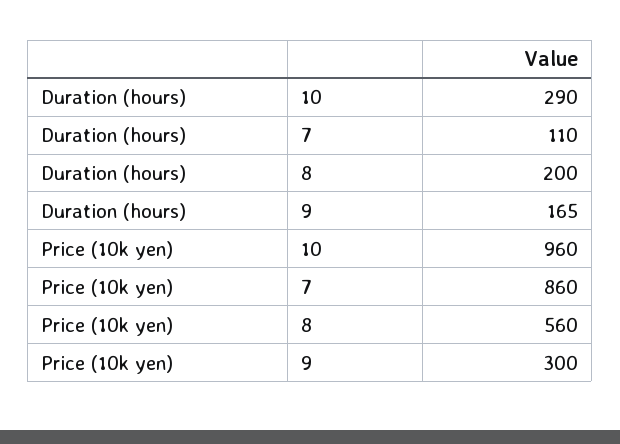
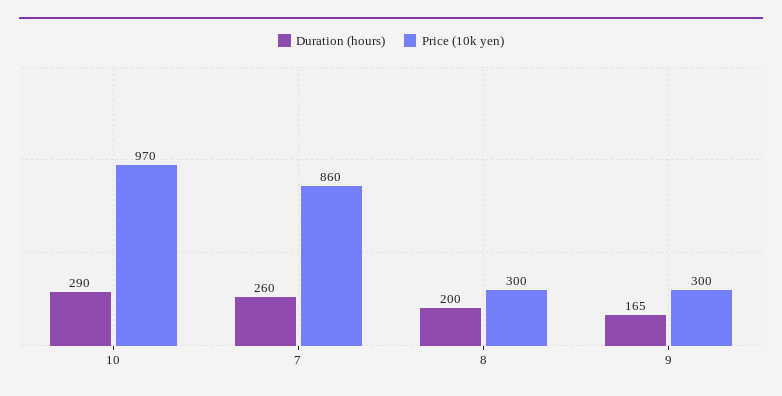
Duration (hours), 7: 110 -> 260
Price (10k yen), 10: 960 -> 970
Price (10k yen), 8: 560 -> 300

